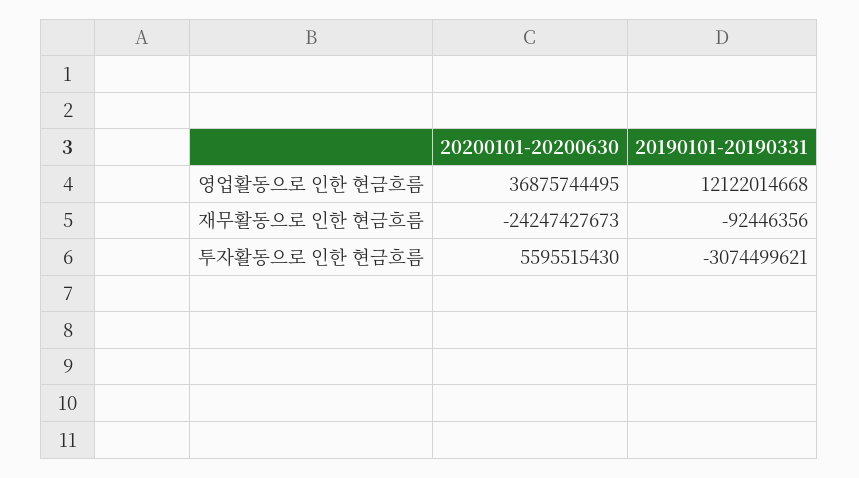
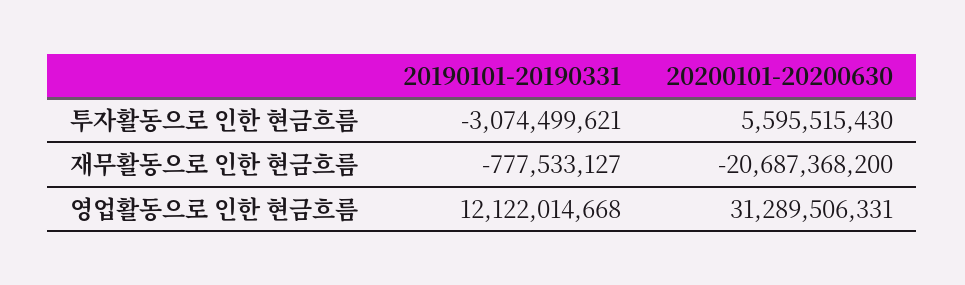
20200101-20200630, 영업활동으로 인한 현금흐름: 36875744495 -> 31289506331
20200101-20200630, 재무활동으로 인한 현금흐름: -24247427673 -> -20687368200
20190101-20190331, 재무활동으로 인한 현금흐름: -92446356 -> -777533127

